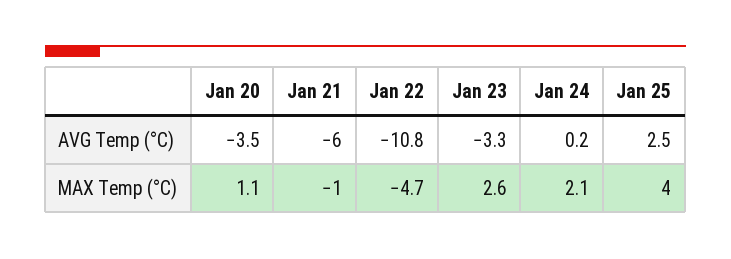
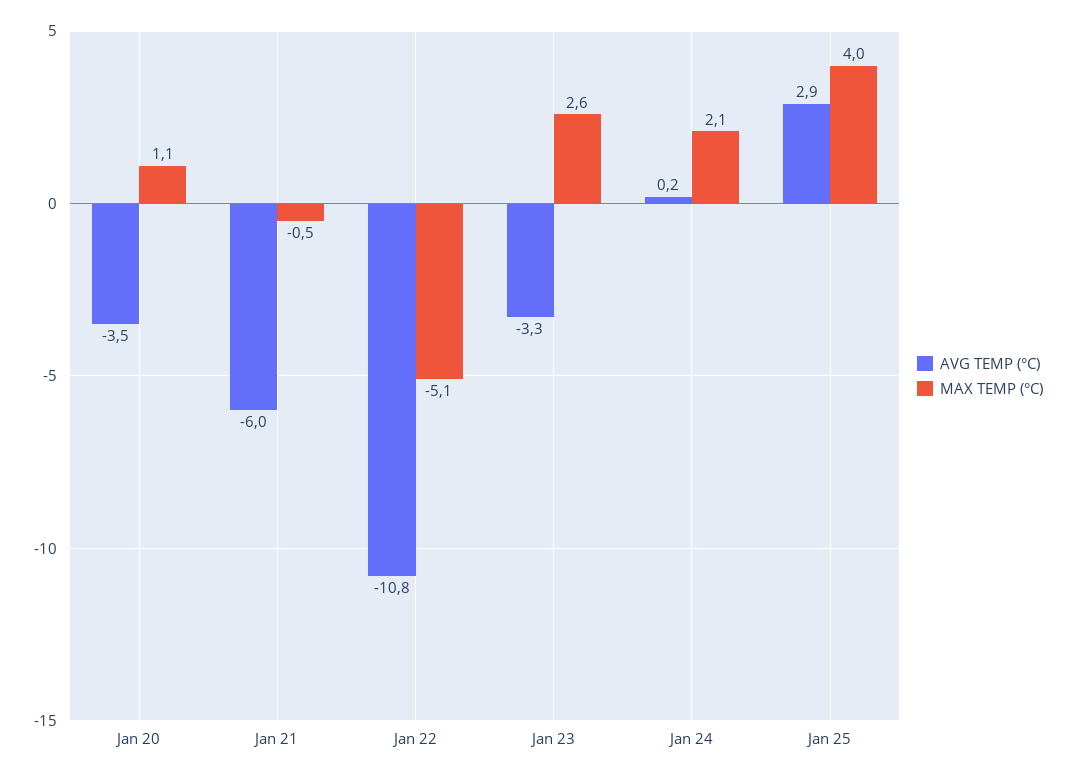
AVG Temp (°C), Jan 25: 2.5 -> 2.9
MAX Temp (°C), Jan 21: -1 -> -0.5
MAX Temp (°C), Jan 22: -4.7 -> -5.1

